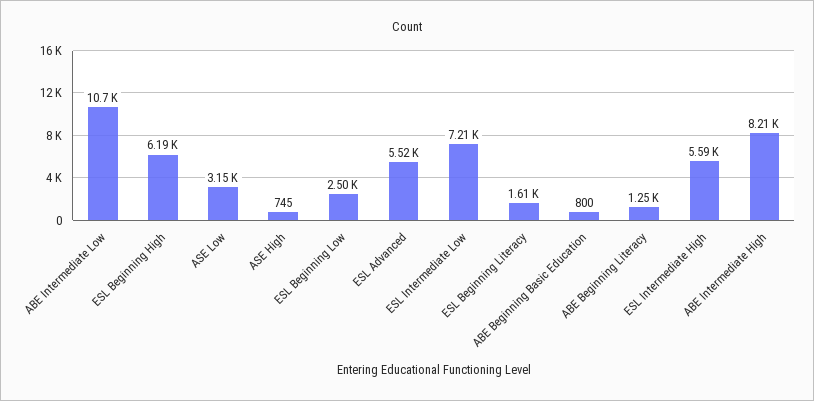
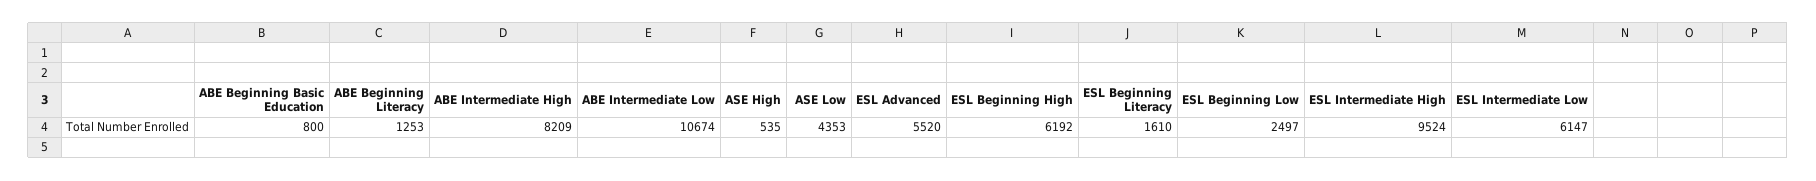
ASE Low: 3150 -> 4353
ASE High: 745 -> 535
ESL Intermediate Low: 7210 -> 6147
ESL Intermediate High: 5590 -> 9524

